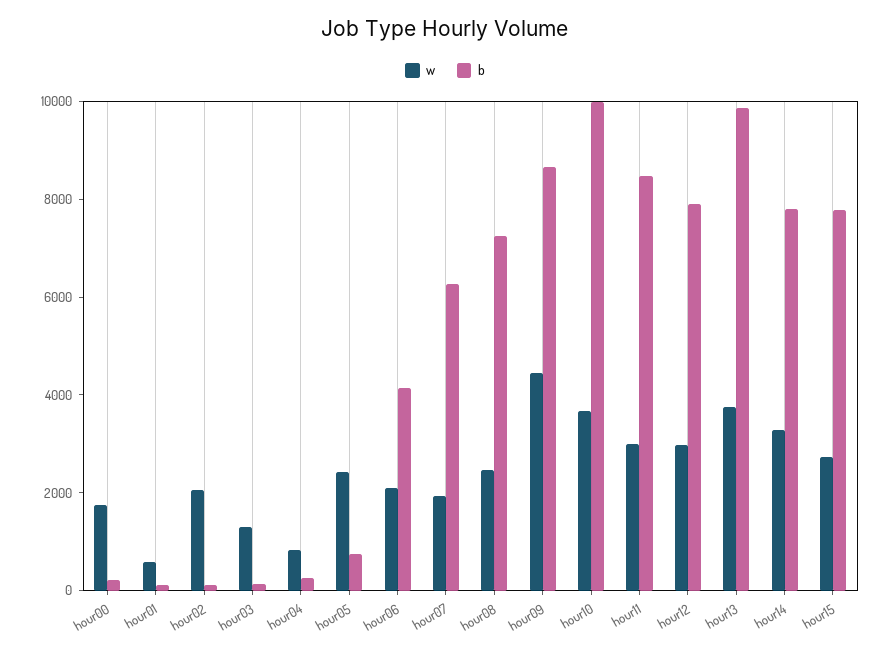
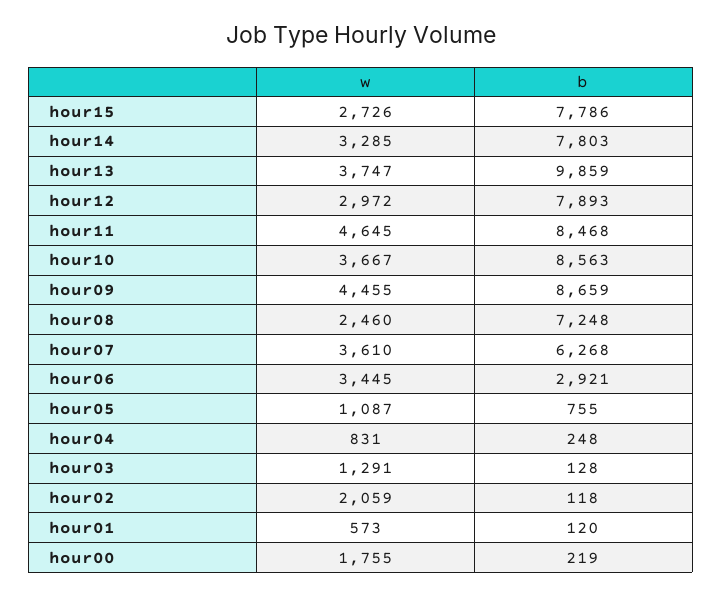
w, hour05: 2500 -> 1087
w, hour06: 2000 -> 3445
b, hour06: 4000 -> 2921
w, hour07: 2000 -> 3610
b, hour10: 10000 -> 8563
w, hour11: 3000 -> 4645

